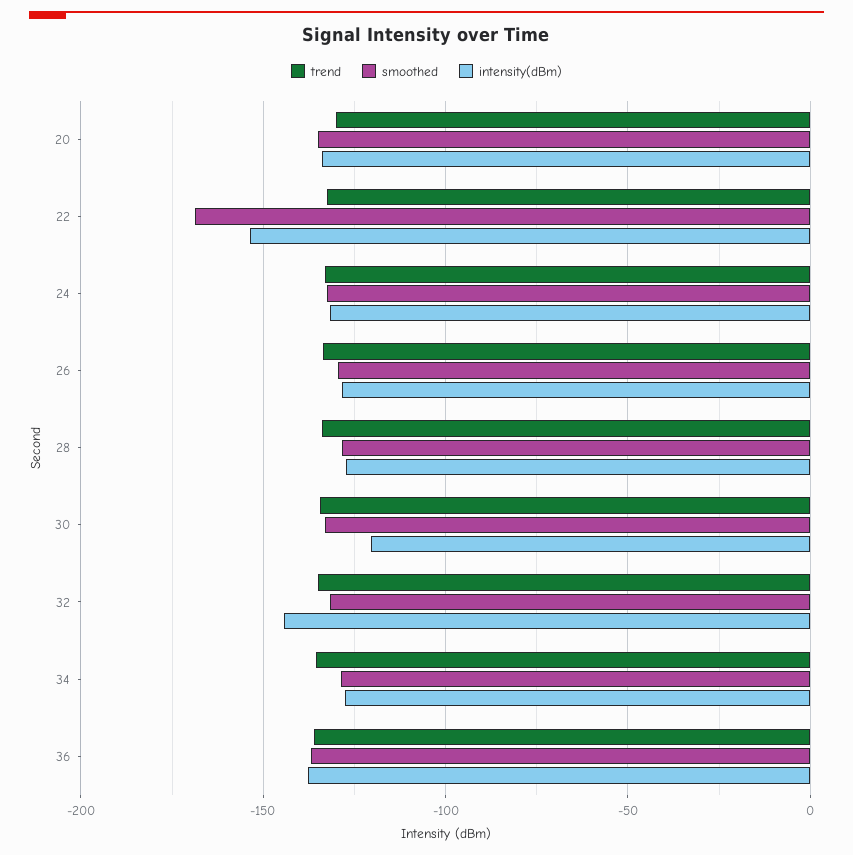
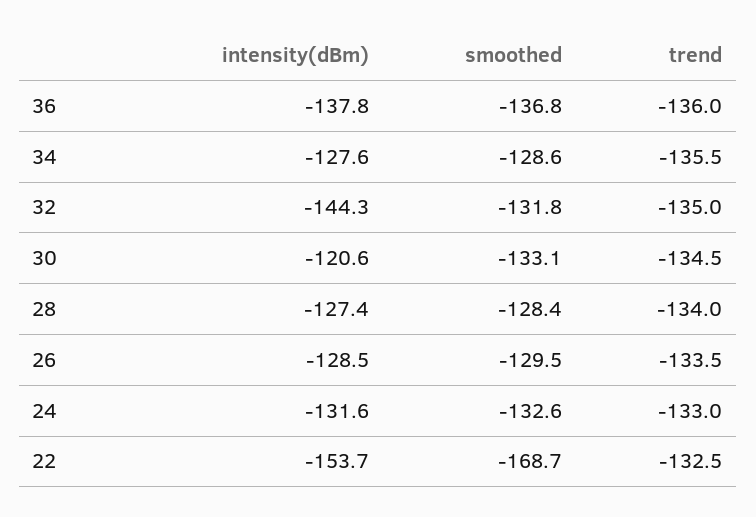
trend, 20: -130 -> none
smoothed, 20: -135 -> none
intensity(dBm), 20: -135 -> none

